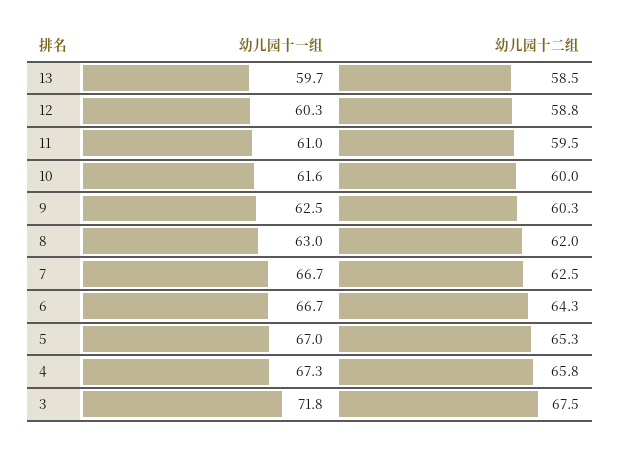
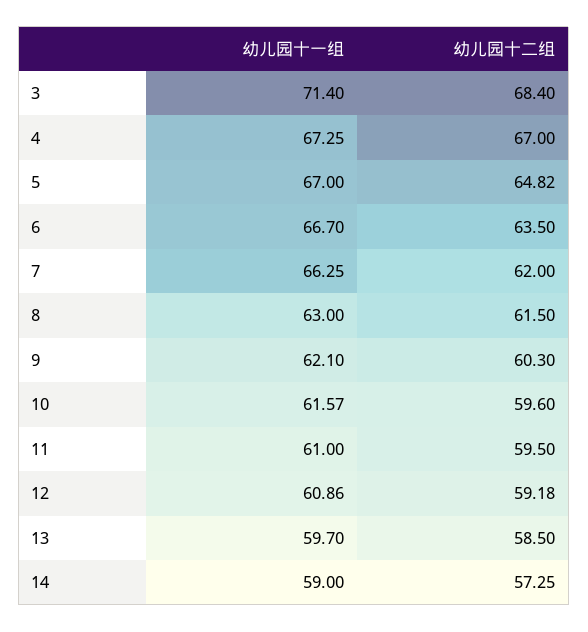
幼儿园十一组, 12: 60.3 -> 60.86
幼儿园十二组, 12: 58.8 -> 59.18
幼儿园十二组, 10: 60 -> 59.6
幼儿园十一组, 9: 62.5 -> 62.1
幼儿园十二组, 8: 62 -> 61.5
幼儿园十一组, 7: 66.7 -> 66.25
幼儿园十二组, 7: 62.5 -> 62
幼儿园十二组, 6: 64.3 -> 63.5
幼儿园十二组, 5: 65.3 -> 64.82
幼儿园十二组, 4: 65.8 -> 67
幼儿园十一组, 3: 71.8 -> 71.4
幼儿园十二组, 3: 67.5 -> 68.4
幼儿园十一组, 14: none -> 59
幼儿园十二组, 14: none -> 57.25

